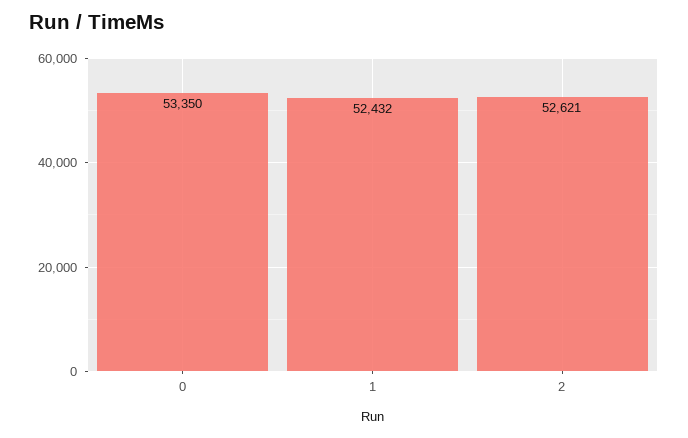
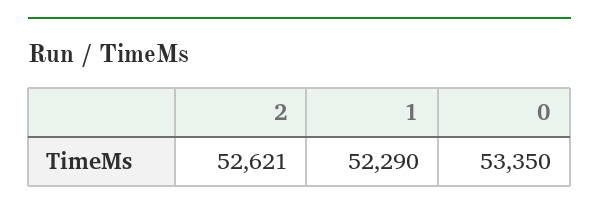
1: 52432 -> 52290

